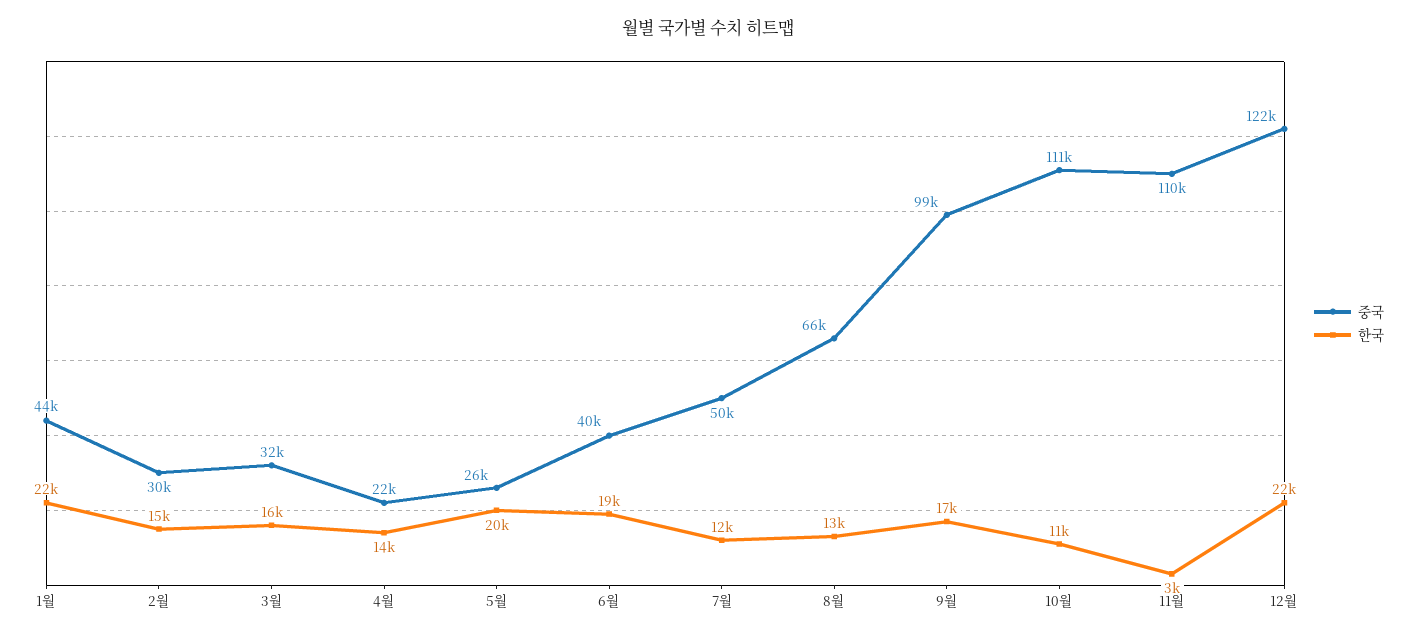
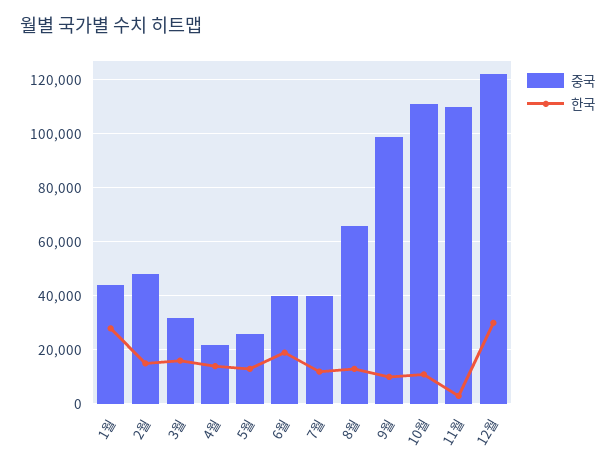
한국, 1월: 22000 -> 27500
중국, 2월: 30000 -> 47500
한국, 5월: 20000 -> 12500
중국, 7월: 50000 -> 40000
한국, 9월: 17000 -> 10000
한국, 12월: 22000 -> 30000

